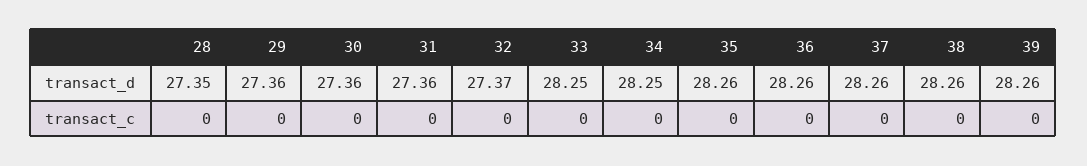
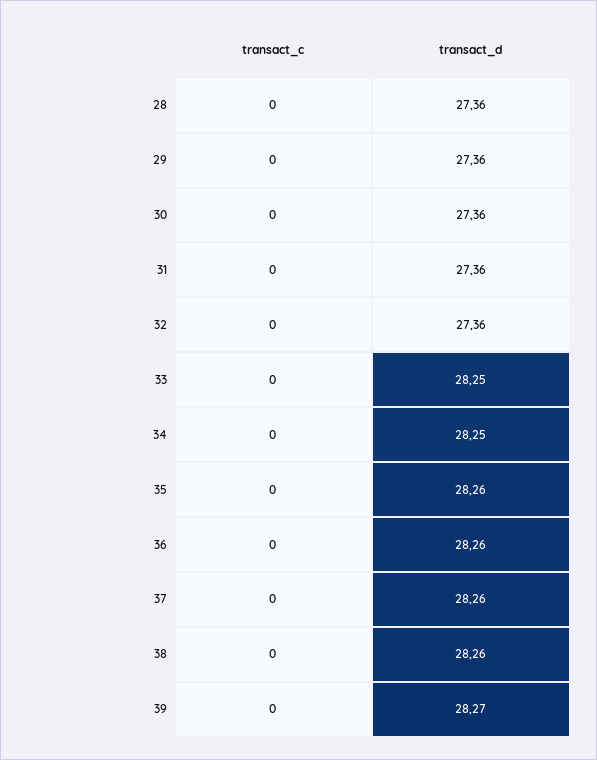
28, transact_d: 27.35 -> 27.36
32, transact_d: 27.37 -> 27.36
39, transact_d: 28.26 -> 28.27

